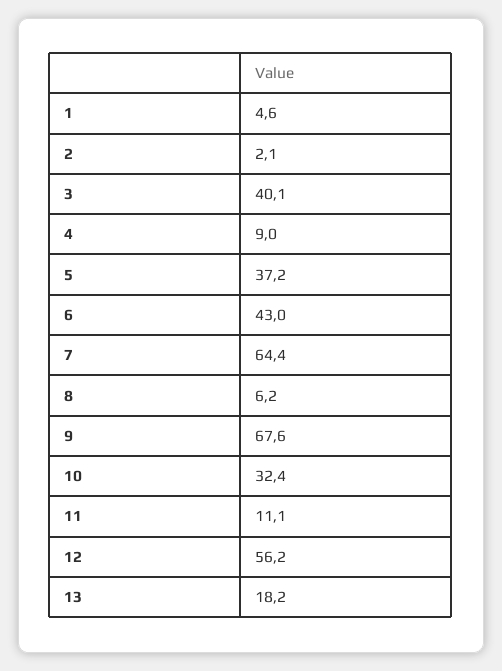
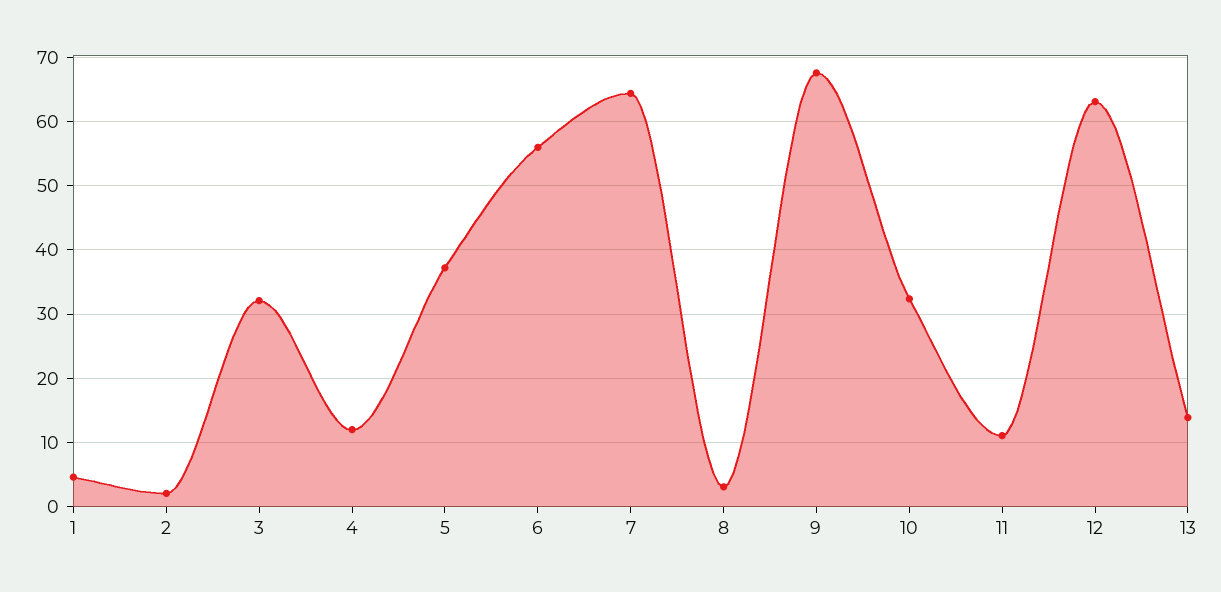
3: 40.1 -> 32
4: 9 -> 12
6: 43 -> 56
8: 6.2 -> 3
12: 56.2 -> 63
13: 18.2 -> 14

